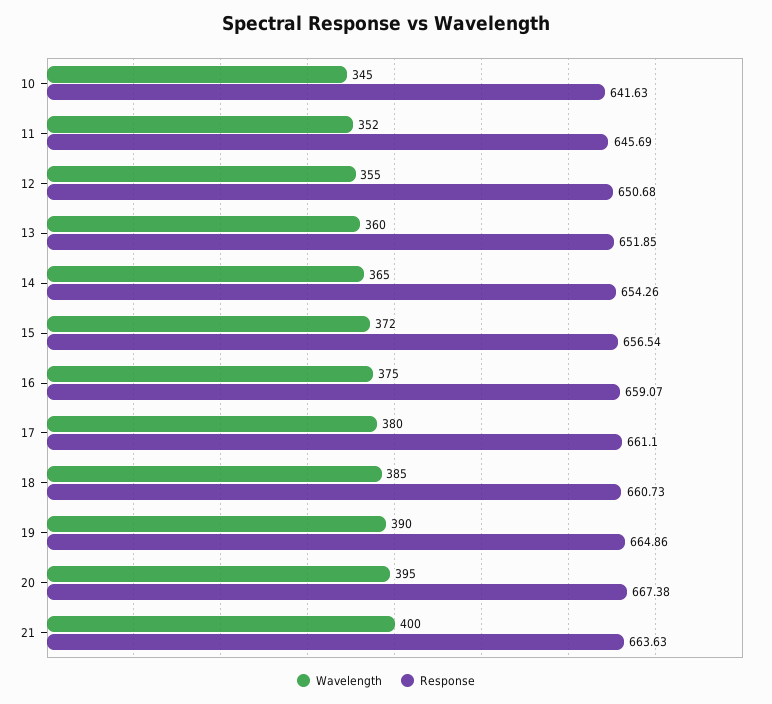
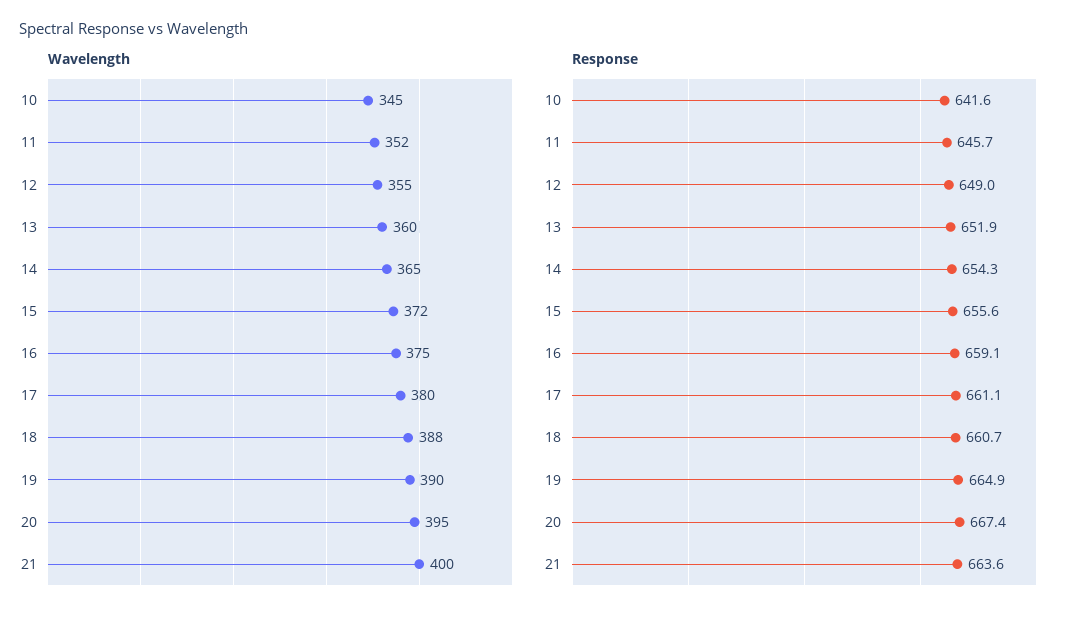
Response, 12: 650.68 -> 649
Response, 15: 656.54 -> 655.6
Wavelength, 18: 385 -> 388

